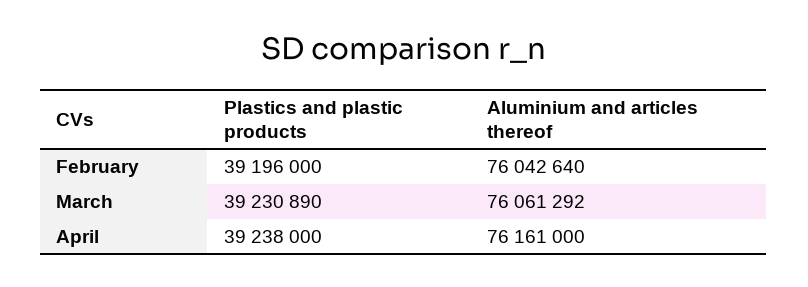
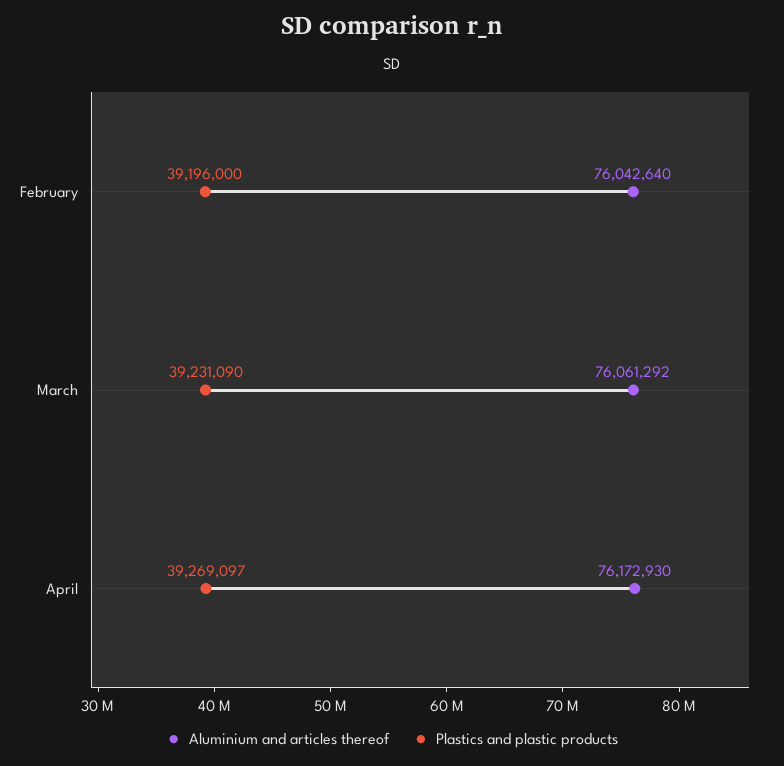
Plastics and plastic products, March: 39230890 -> 39231090
Plastics and plastic products, April: 39238000 -> 39269097
Aluminium and articles thereof, April: 76161000 -> 76172930

